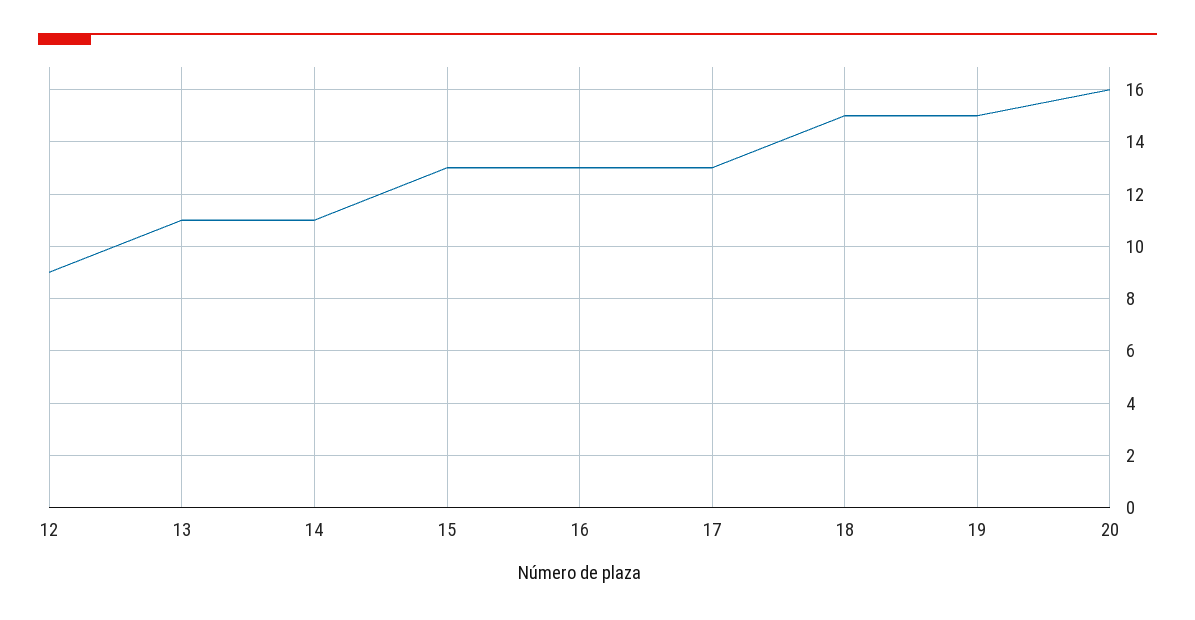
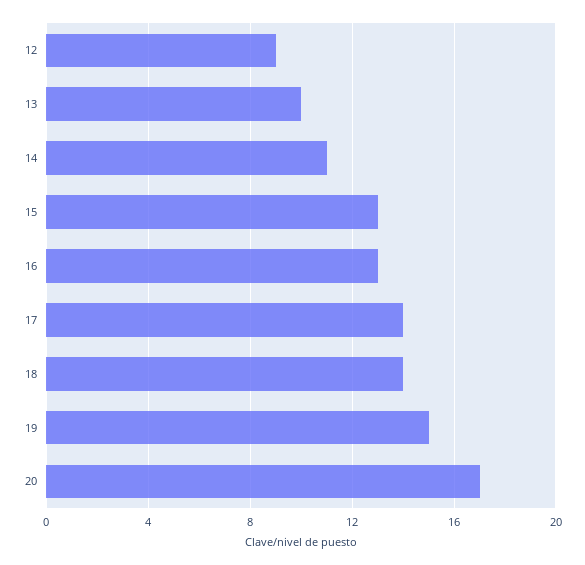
13: 11 -> 10
17: 13 -> 14
18: 15 -> 14
20: 16 -> 17

